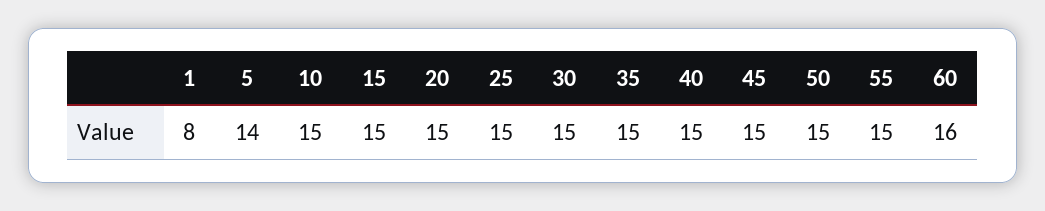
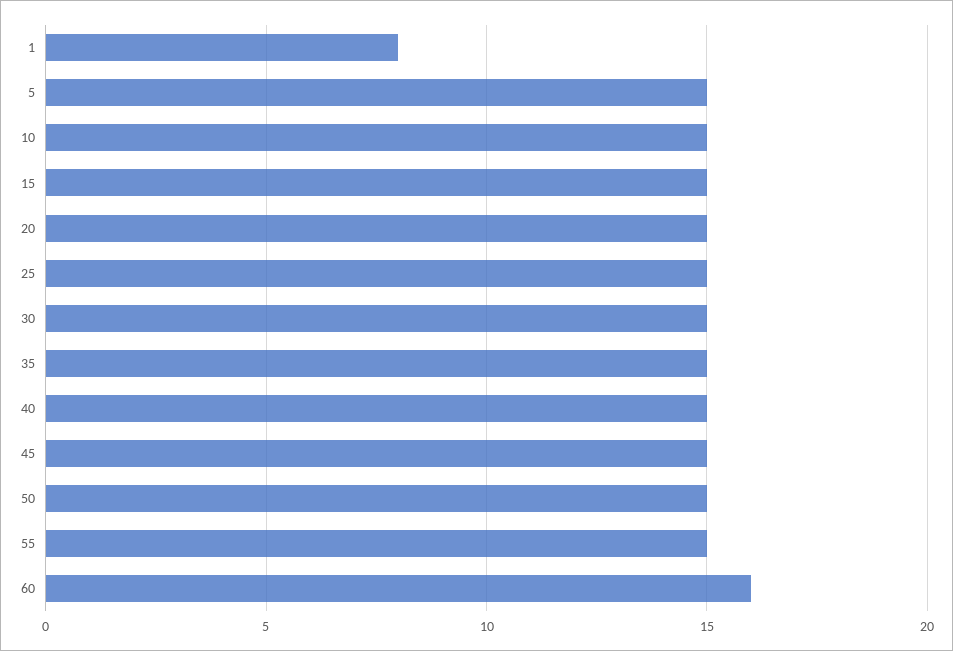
5: 14 -> 15

